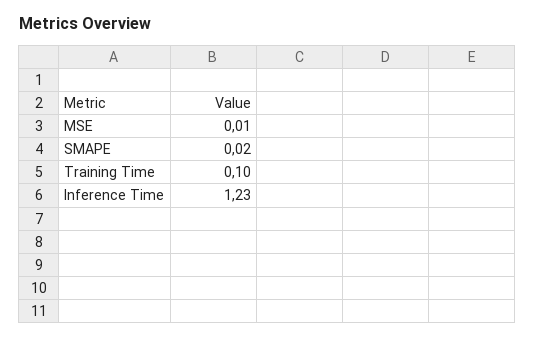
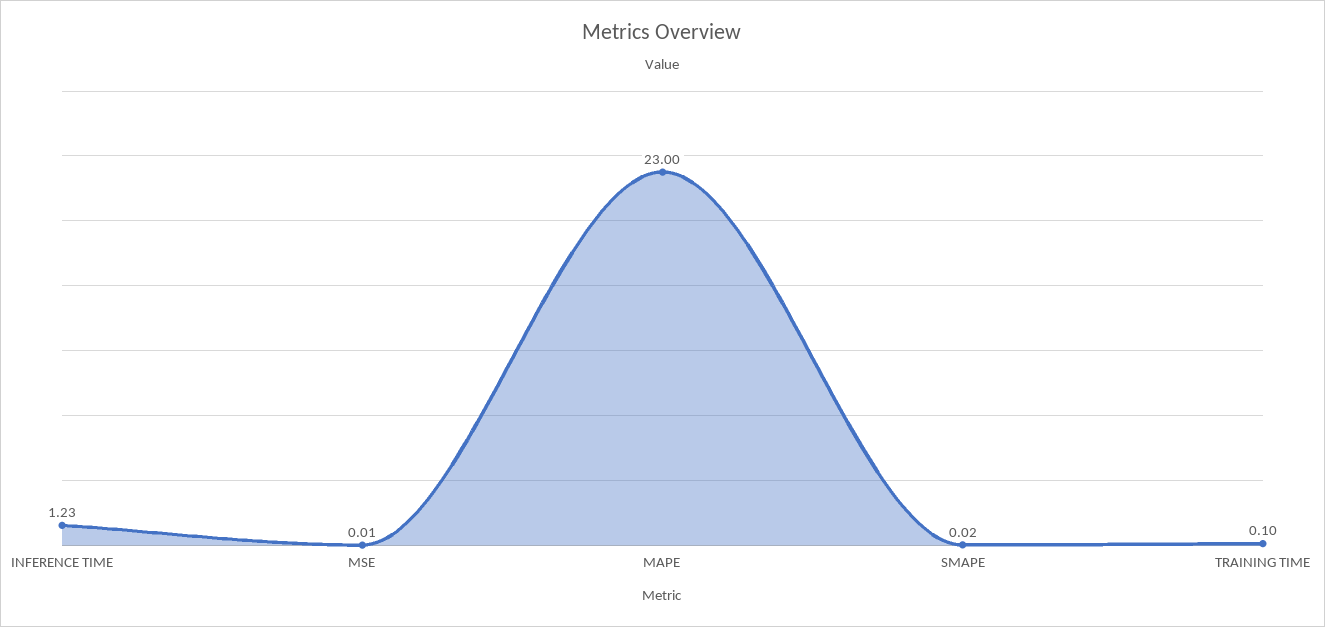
MAPE: none -> 23

